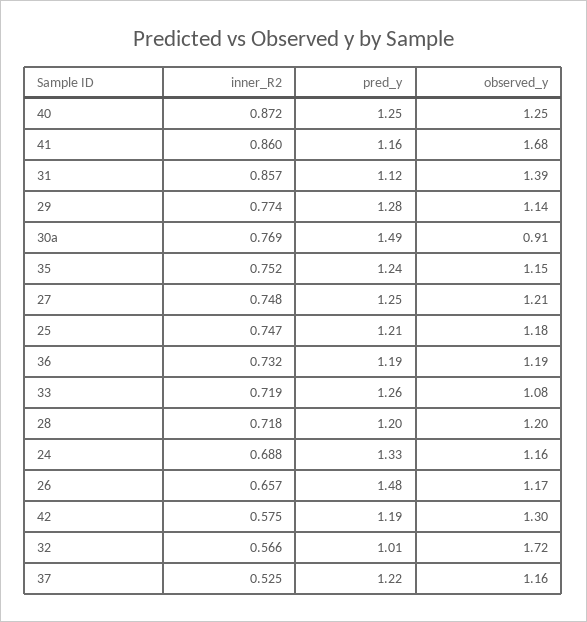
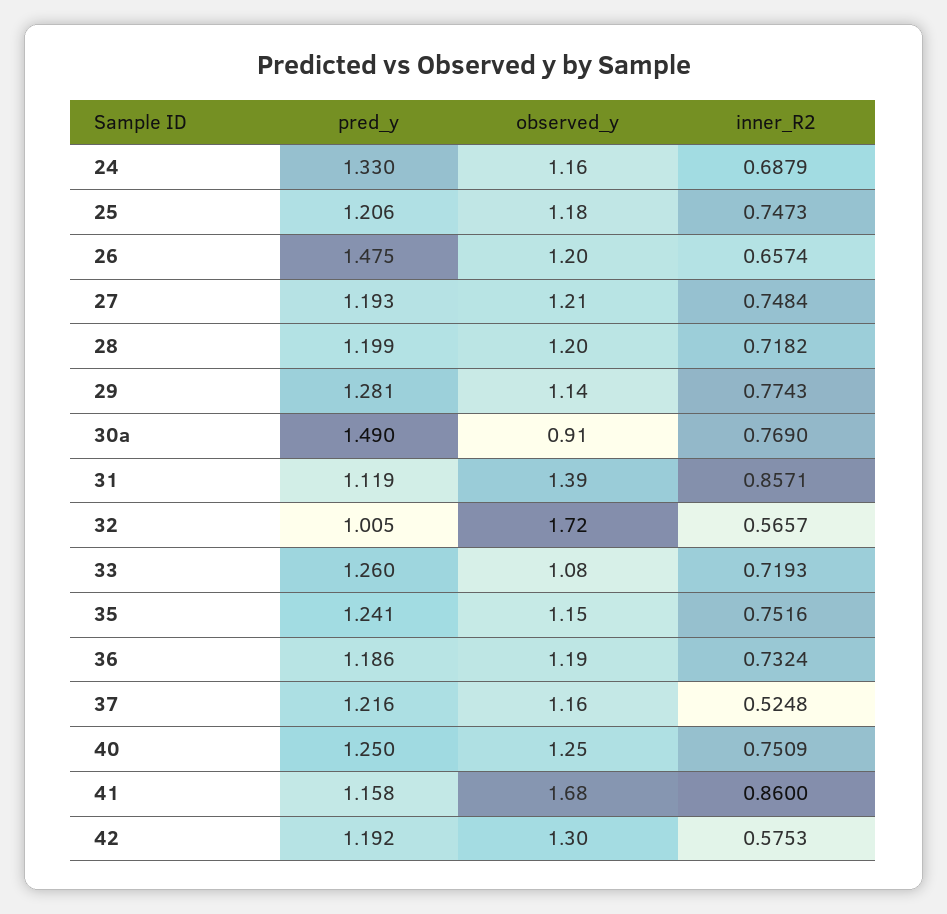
inner_R2, 40: 0.872 -> 0.7509
pred_y, 27: 1.25 -> 1.193
observed_y, 26: 1.17 -> 1.2

